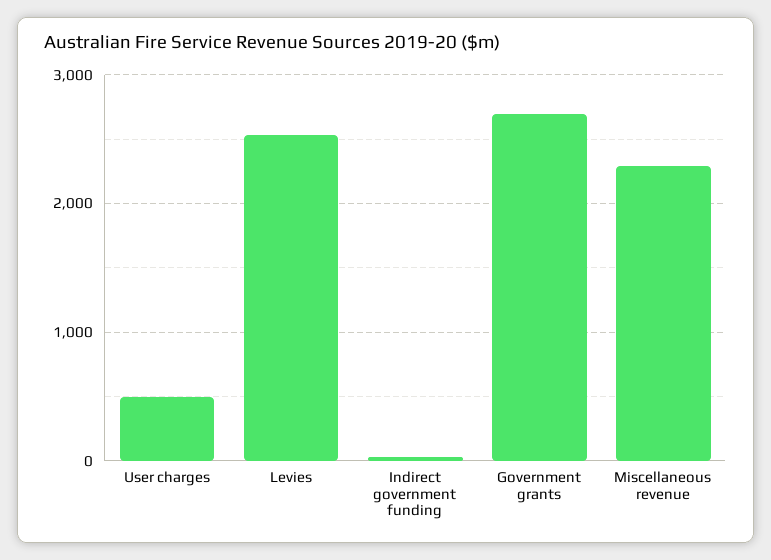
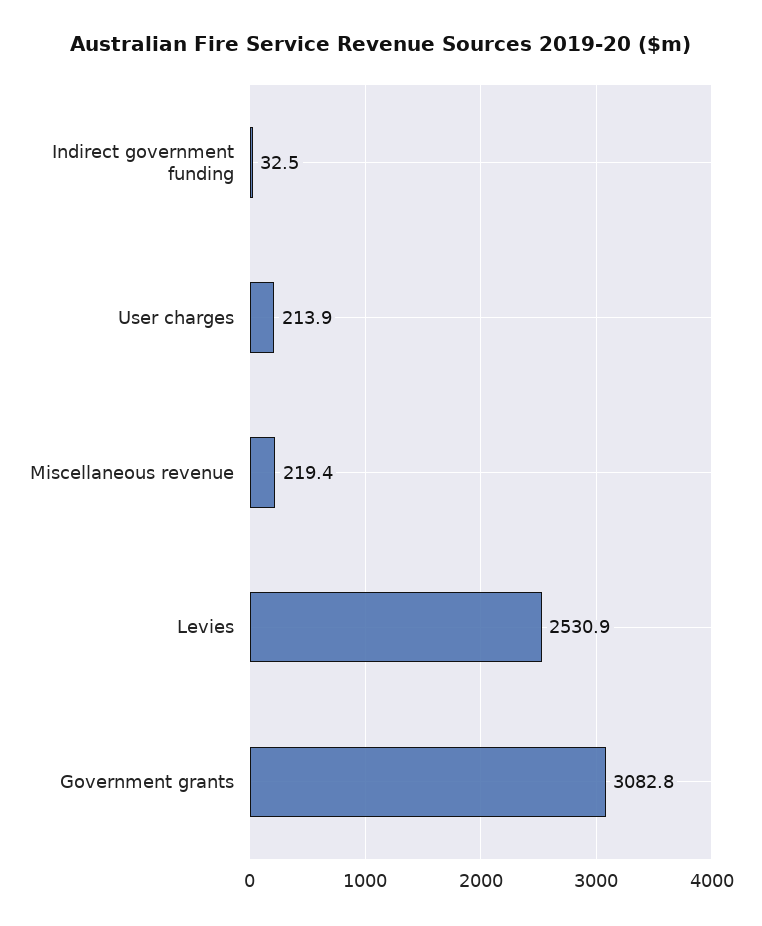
User charges: 500 -> 213.9
Government grants: 2700 -> 3082.8
Miscellaneous revenue: 2300 -> 219.4

